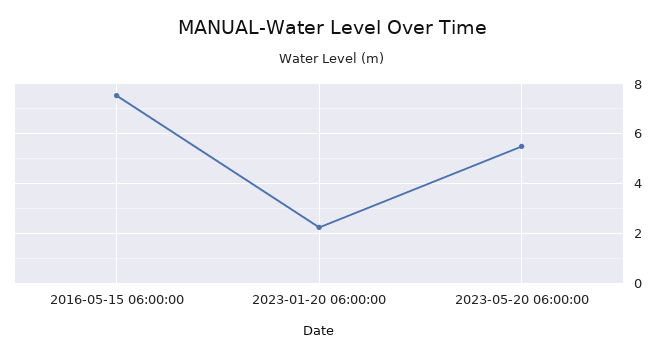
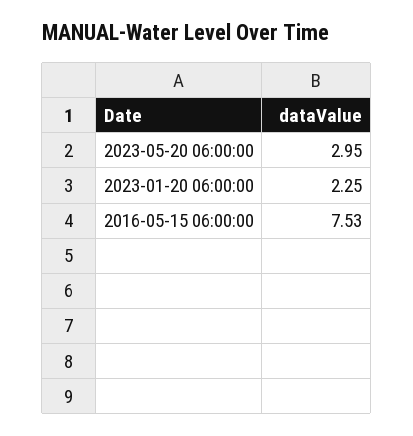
2023-05-20 06:00:00: 5.5 -> 2.95

